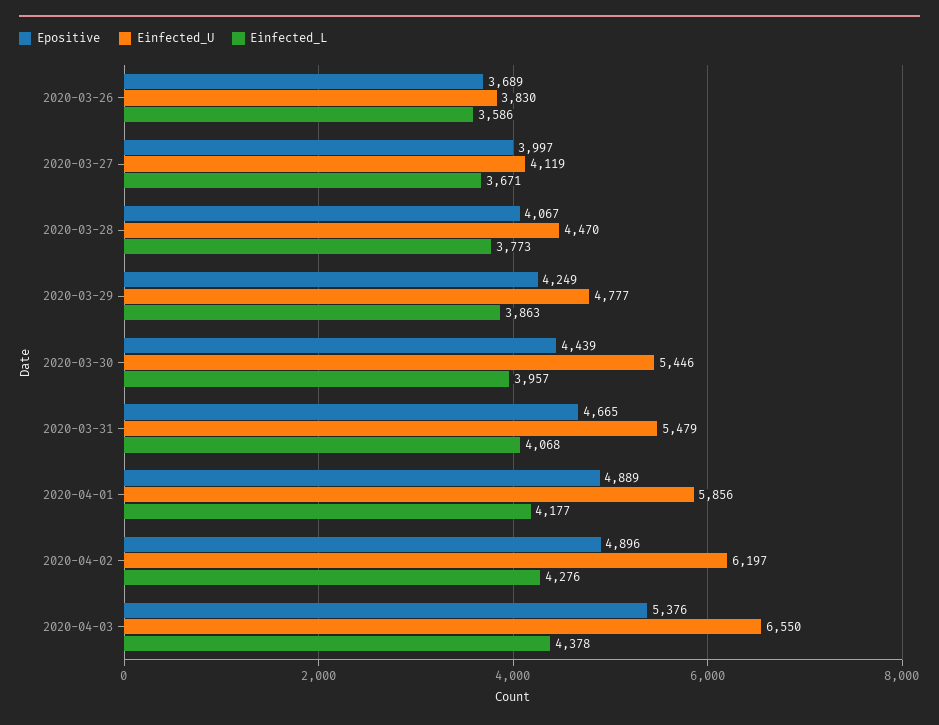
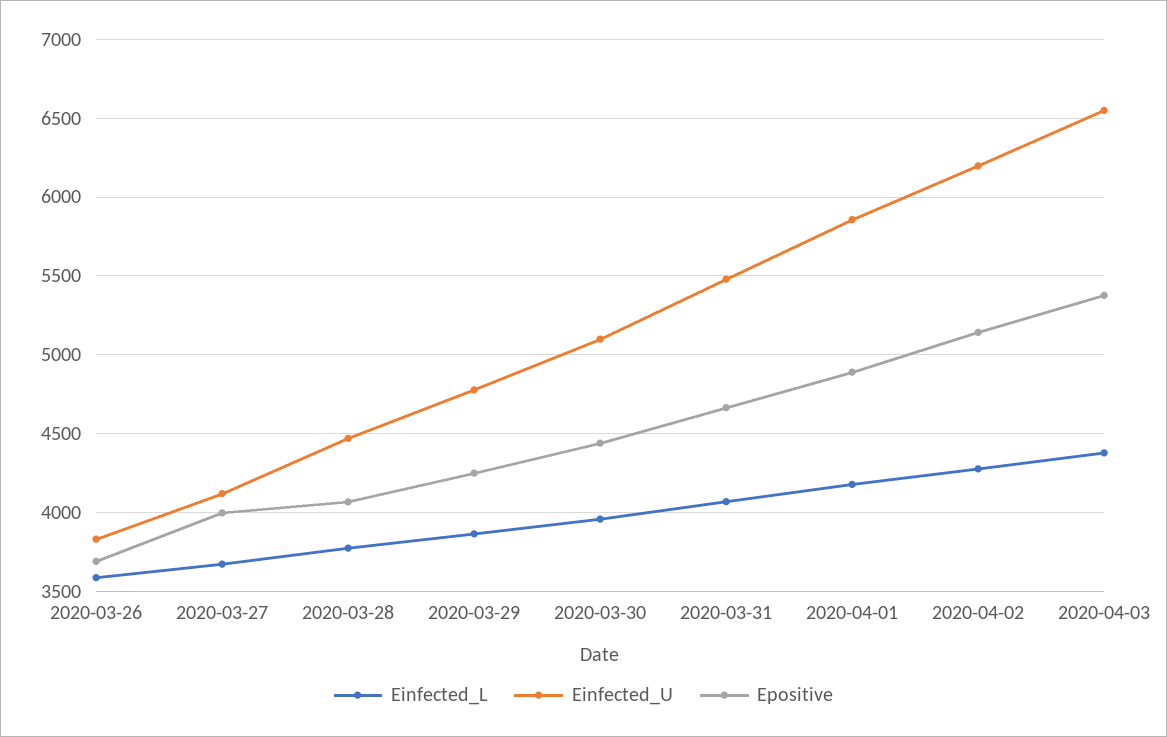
Einfected_U, 2020-03-30: 5446 -> 5100
Epositive, 2020-04-02: 4896 -> 5150

